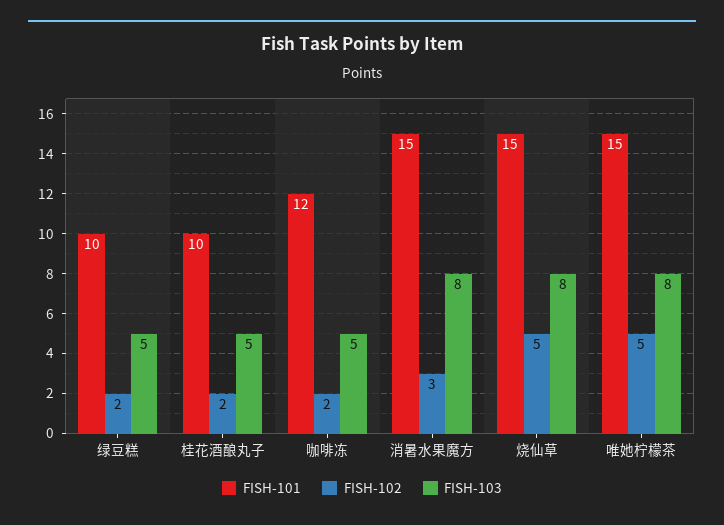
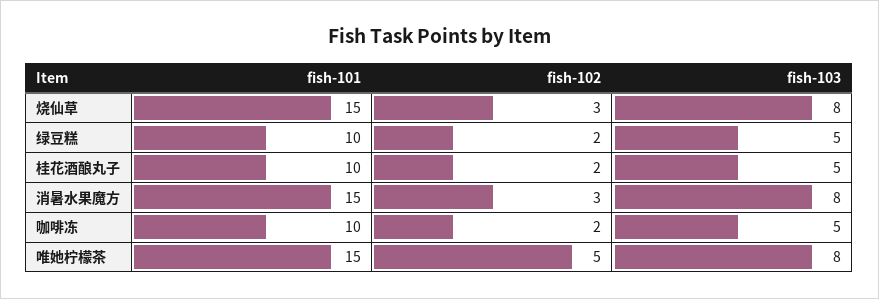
FISH-101, 咖啡冻: 12 -> 10
FISH-102, 烧仙草: 5 -> 3

